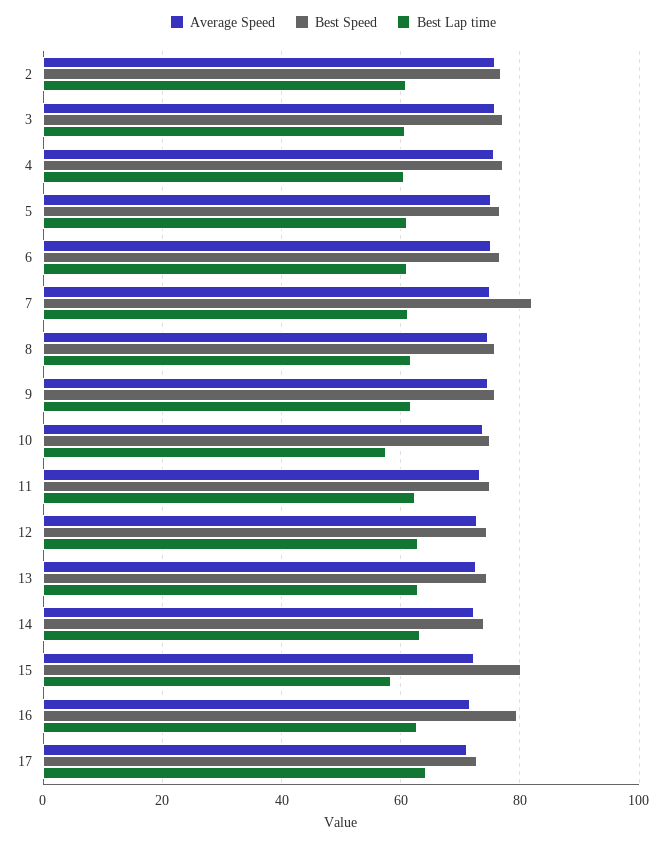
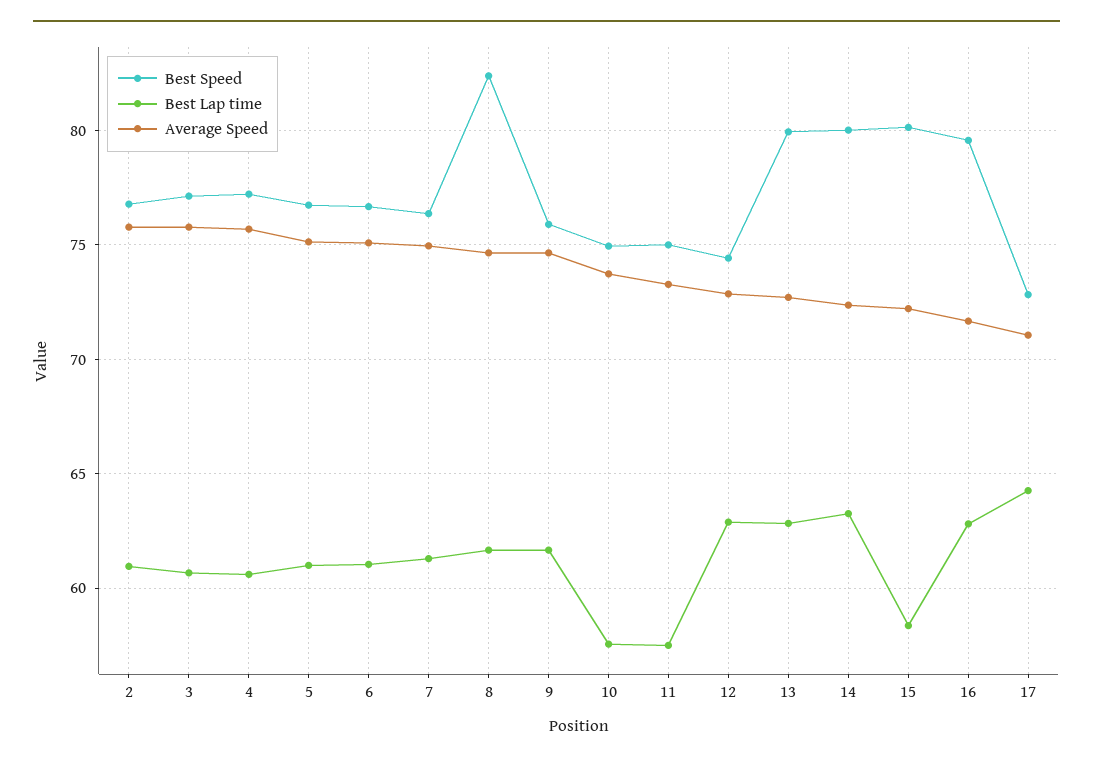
Best Speed, 7: 82 -> 76.5
Best Speed, 8: 76 -> 82.5
Best Lap time, 11: 62 -> 57.5
Best Speed, 13: 74 -> 80
Best Speed, 14: 74 -> 80

